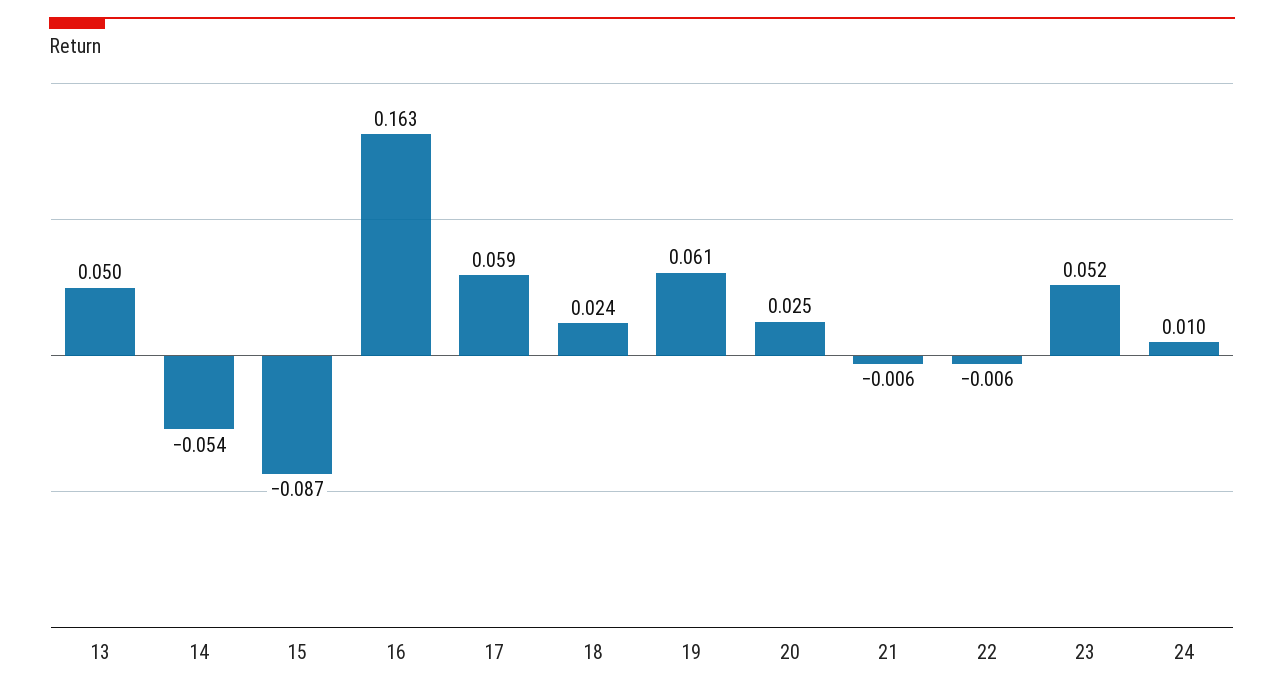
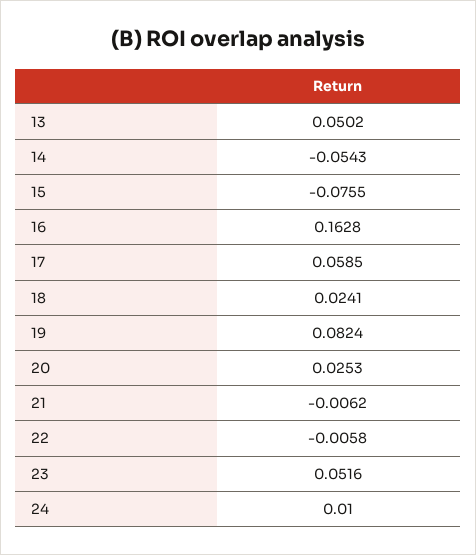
15: -0.087 -> -0.0755
19: 0.061 -> 0.0824

